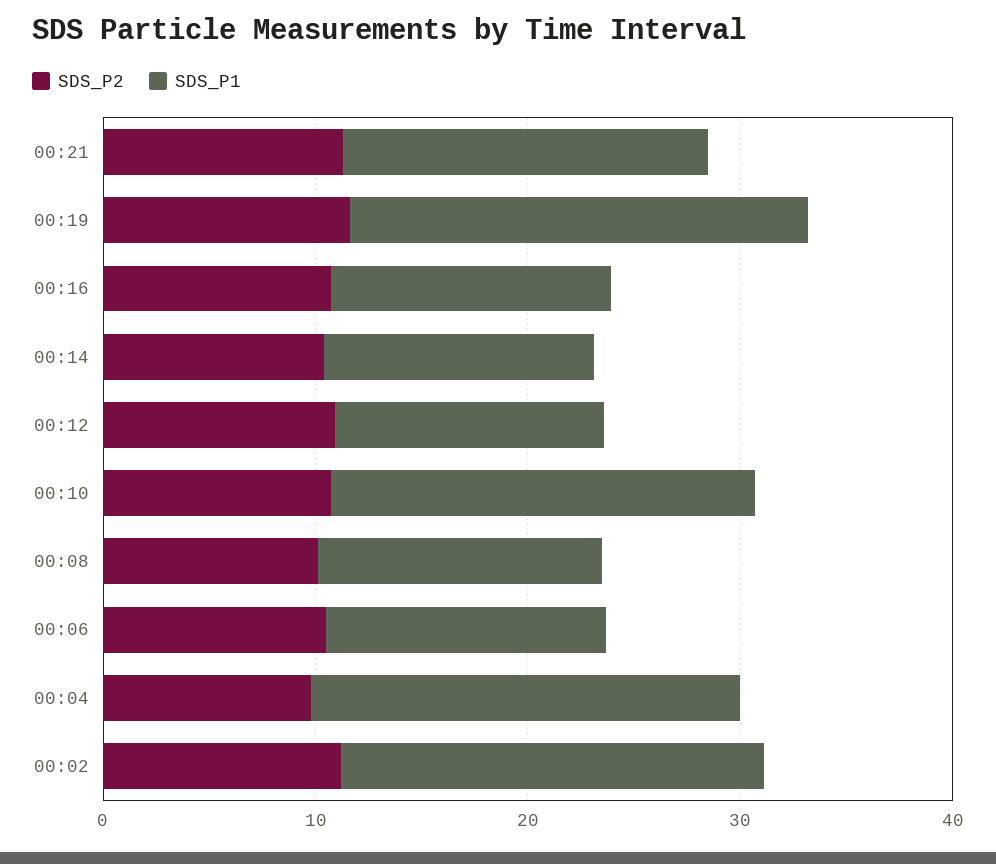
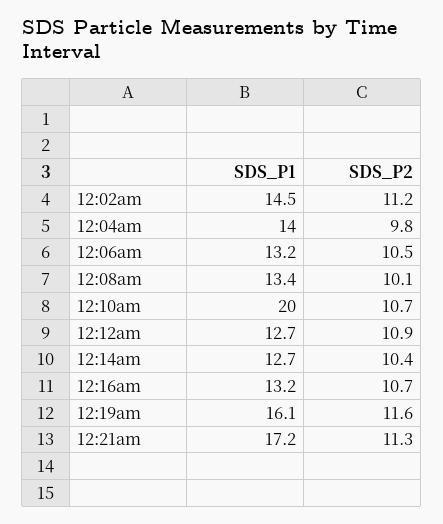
SDS_P1, 00:19: 22 -> 16.1
SDS_P1, 00:04: 20 -> 14
SDS_P1, 00:02: 20 -> 14.5

